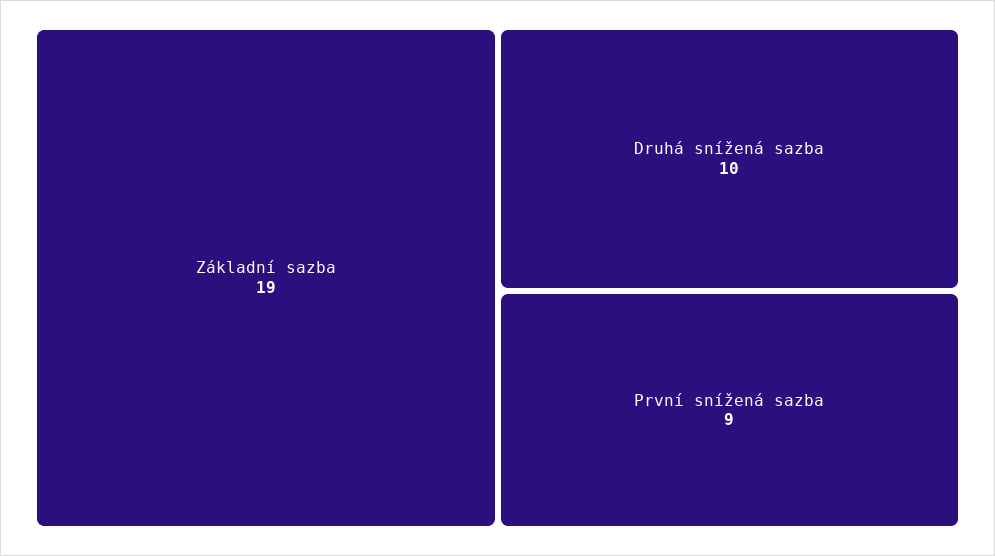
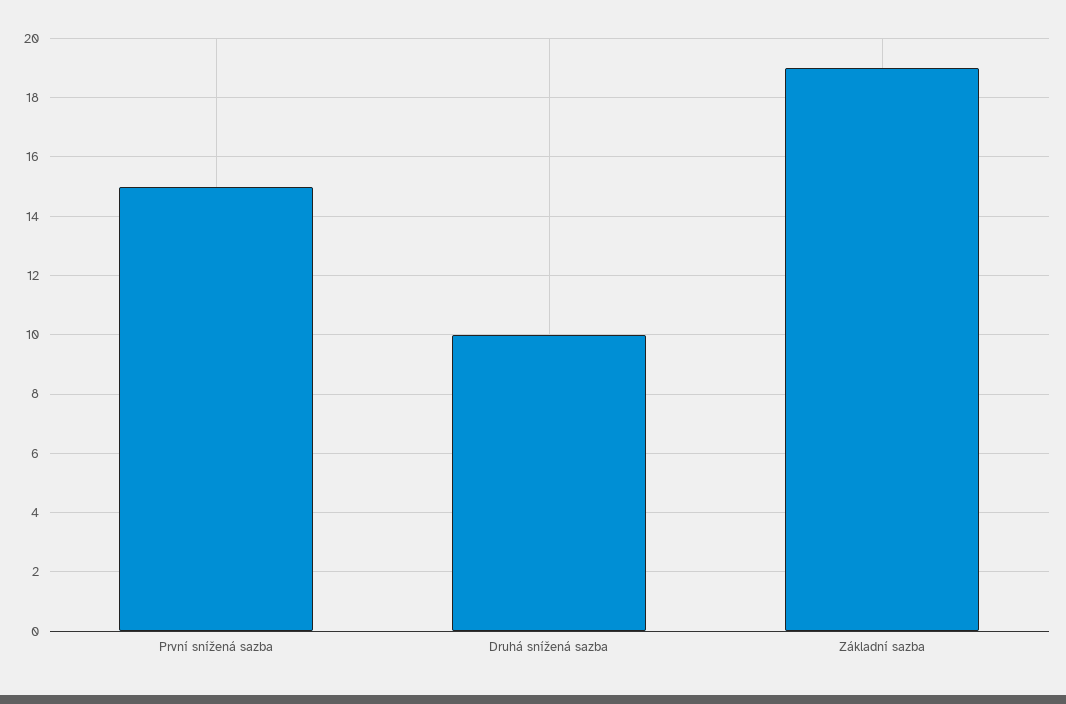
První snížená sazba: 9 -> 15

